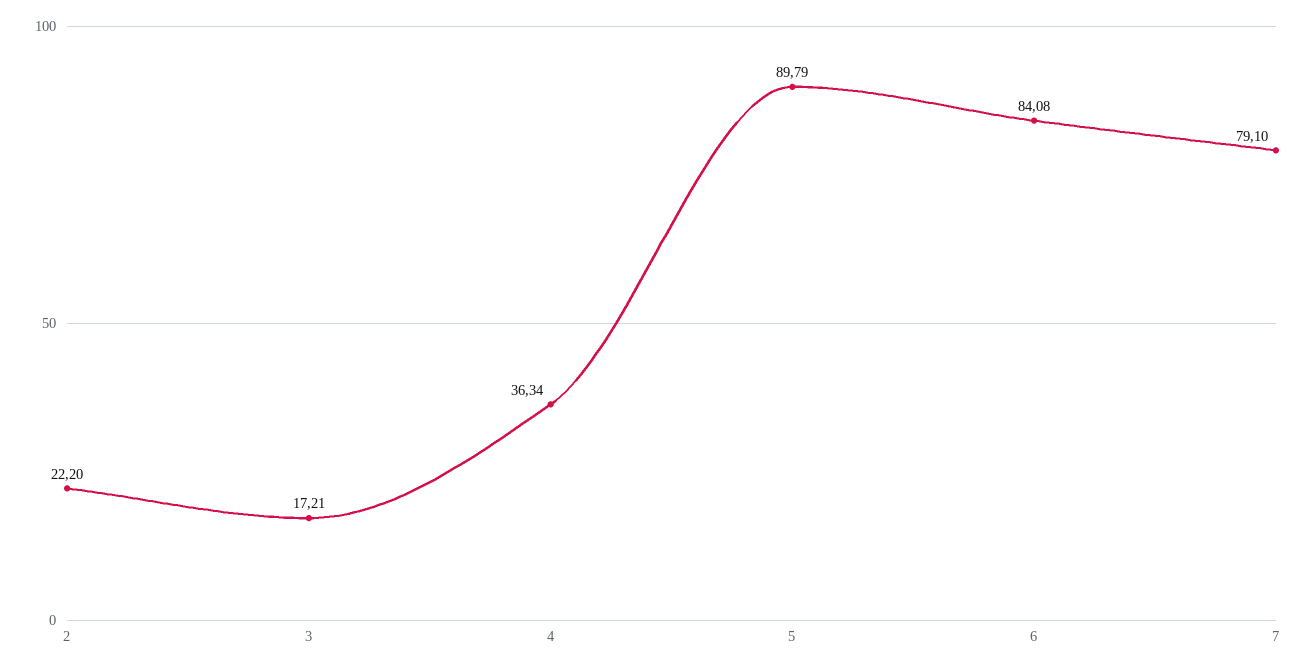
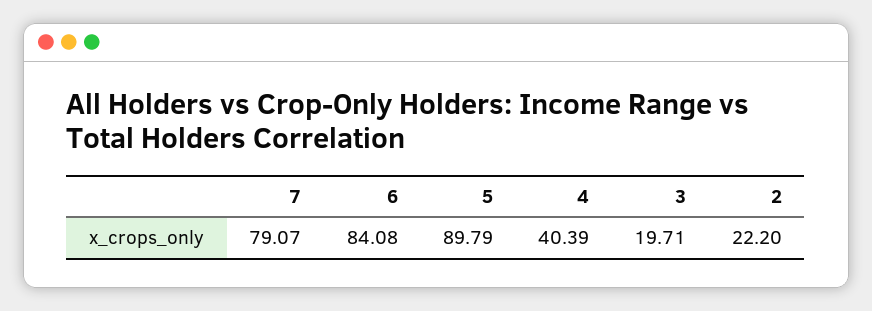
3: 17.21 -> 19.71
4: 36.34 -> 40.39
7: 79.1 -> 79.07

